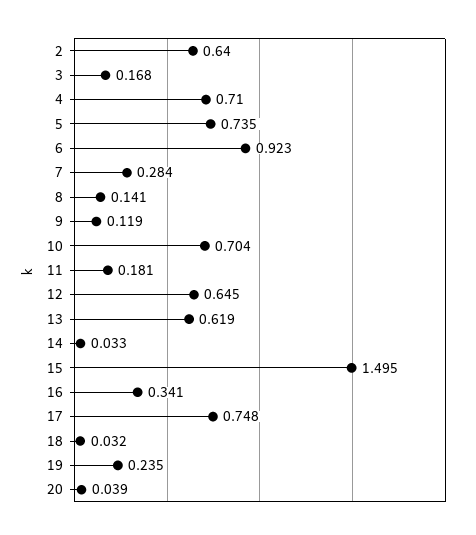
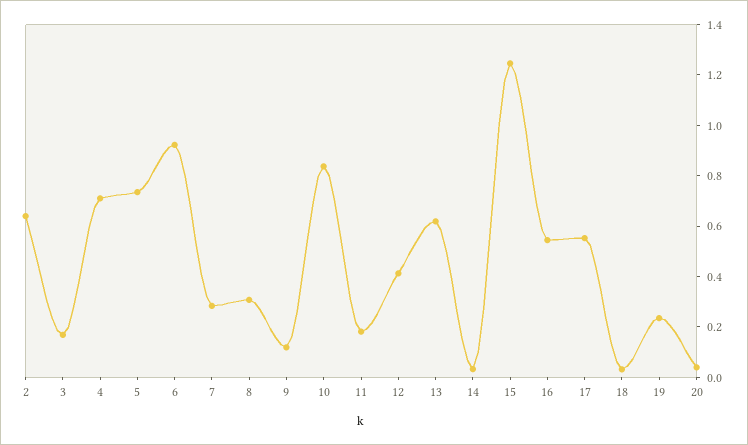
8: 0.141 -> 0.3
10: 0.704 -> 0.85
12: 0.645 -> 0.4
15: 1.495 -> 1.25
16: 0.341 -> 0.55
17: 0.748 -> 0.55

